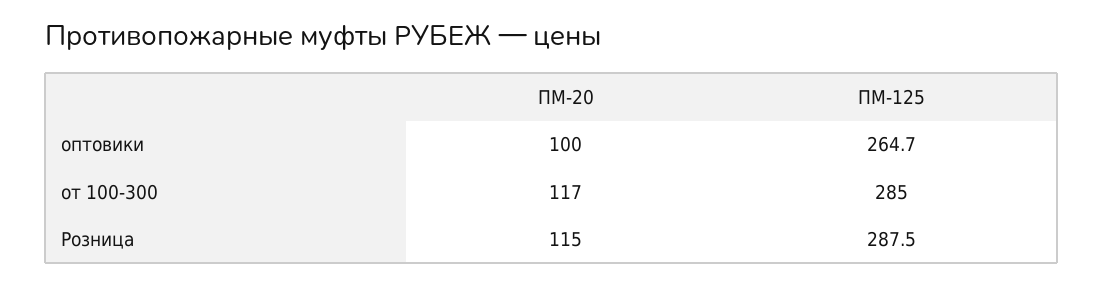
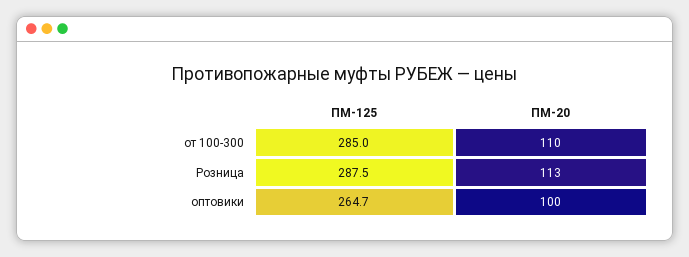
ПМ-20, от 100-300: 117 -> 110
ПМ-20, Розница: 115 -> 113

